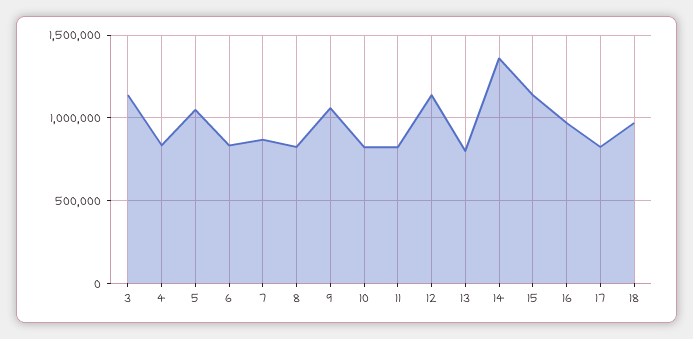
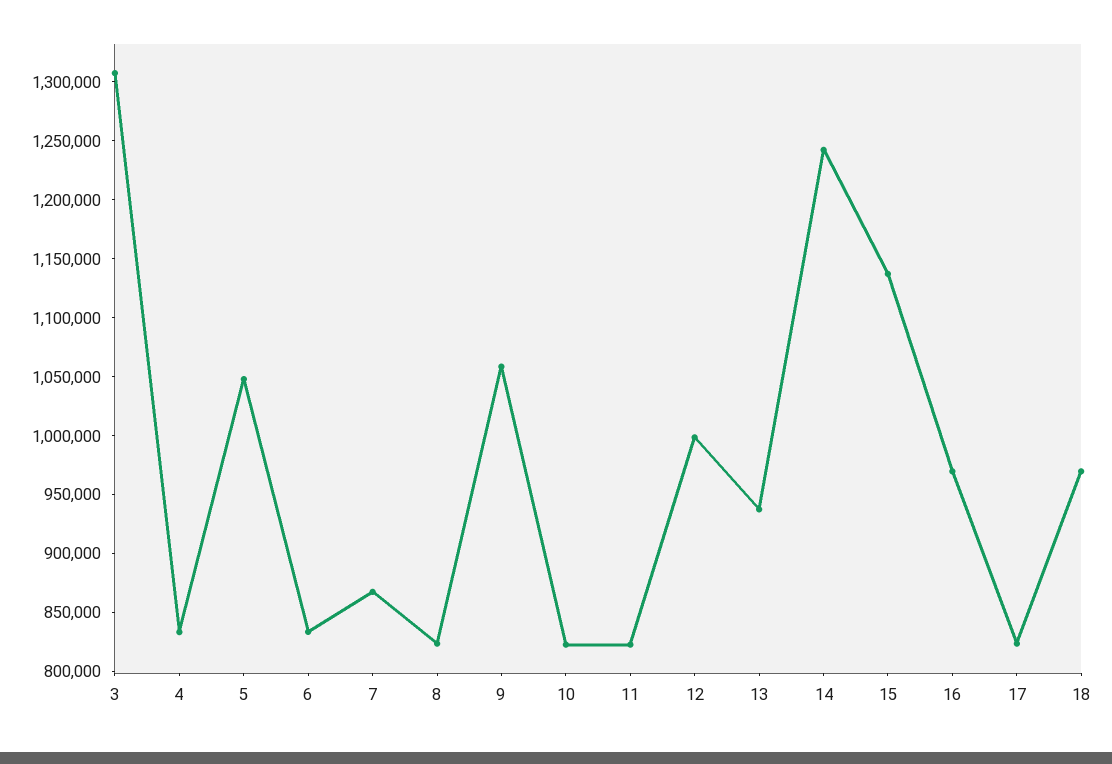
3: 1150000 -> 1310000
12: 1150000 -> 1000000
13: 800000 -> 940000
14: 1350000 -> 1240000

